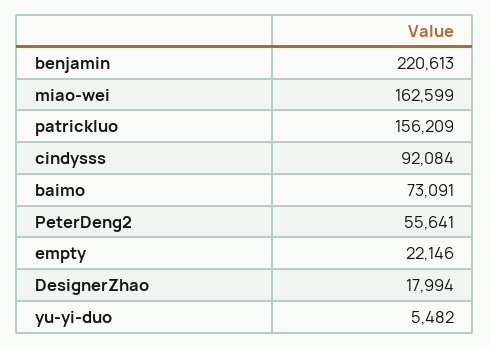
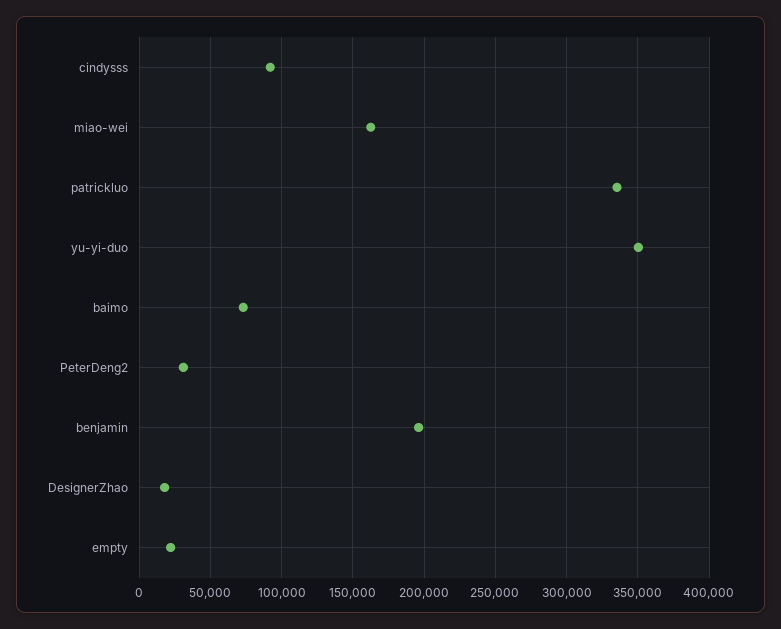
benjamin: 220613 -> 195000
patrickluo: 156209 -> 335000
PeterDeng2: 55641 -> 30000
yu-yi-duo: 5482 -> 350000

